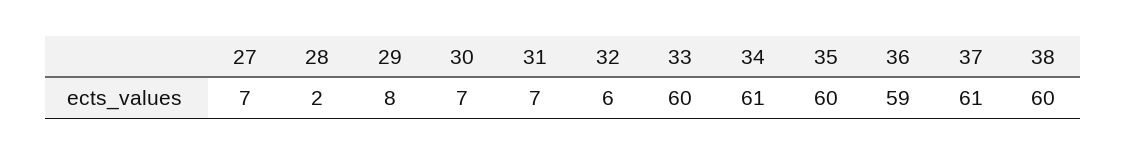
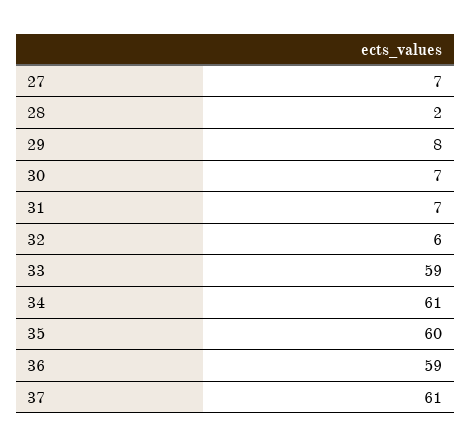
33: 60 -> 59
38: 60 -> none

